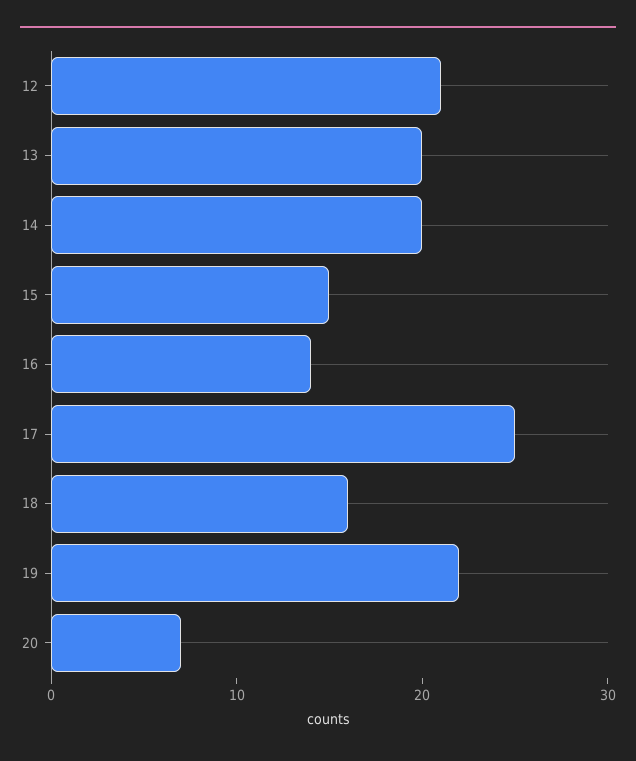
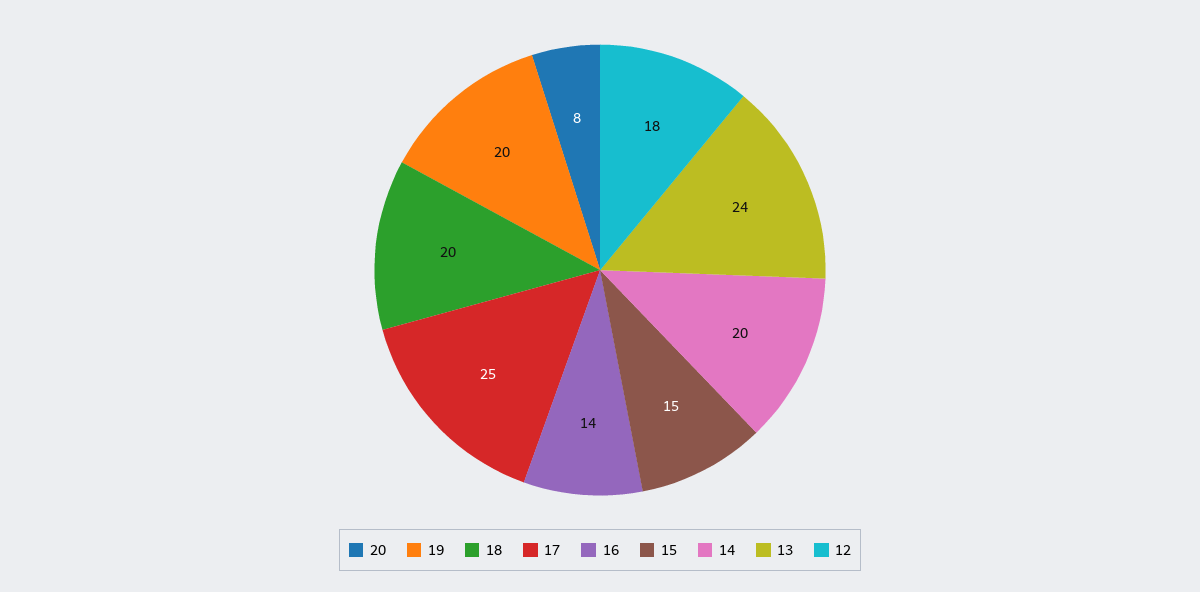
12: 21 -> 18
13: 20 -> 24
18: 16 -> 20
19: 22 -> 20
20: 7 -> 8

